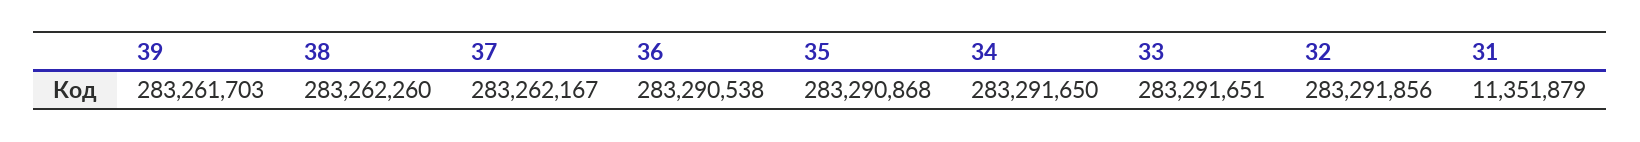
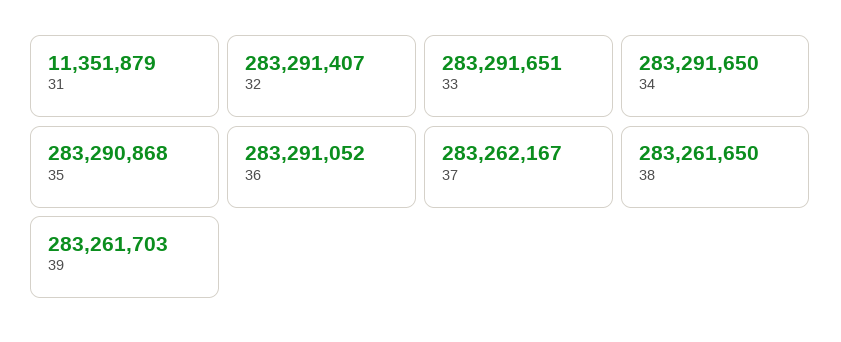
38: 283262260 -> 283261650
36: 283290538 -> 283291052
32: 283291856 -> 283291407

